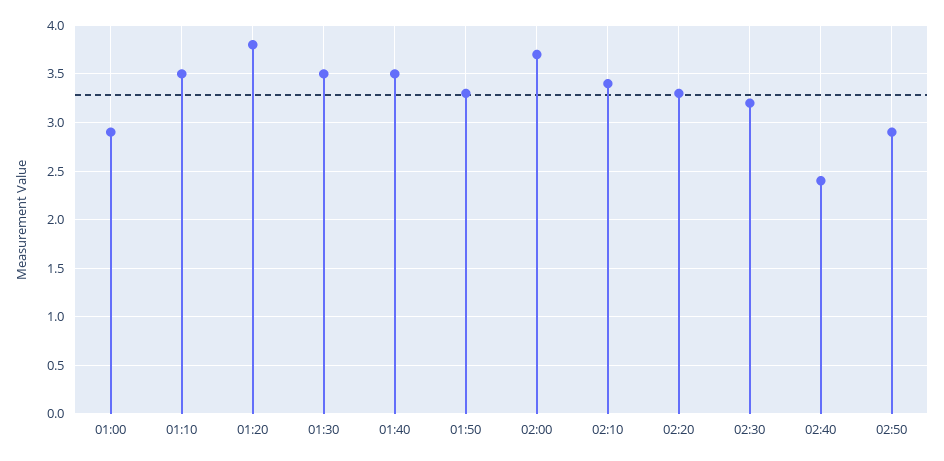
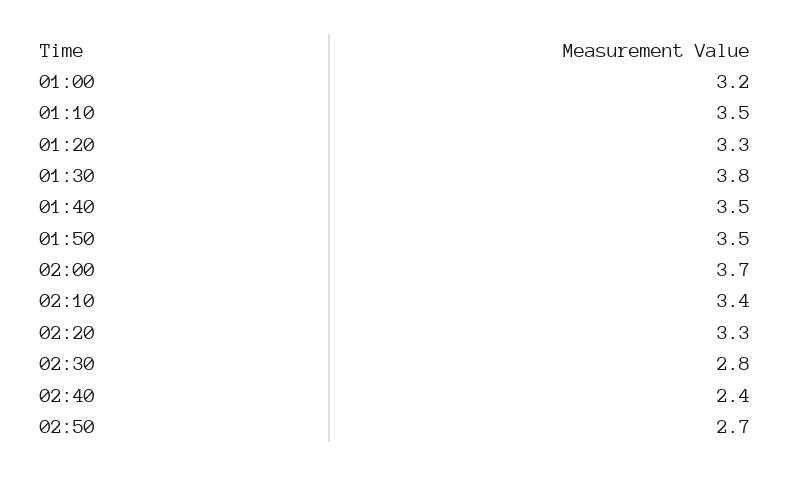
01:00: 2.9 -> 3.2
01:20: 3.8 -> 3.3
01:30: 3.5 -> 3.8
01:50: 3.3 -> 3.5
02:30: 3.2 -> 2.8
02:50: 2.9 -> 2.7

